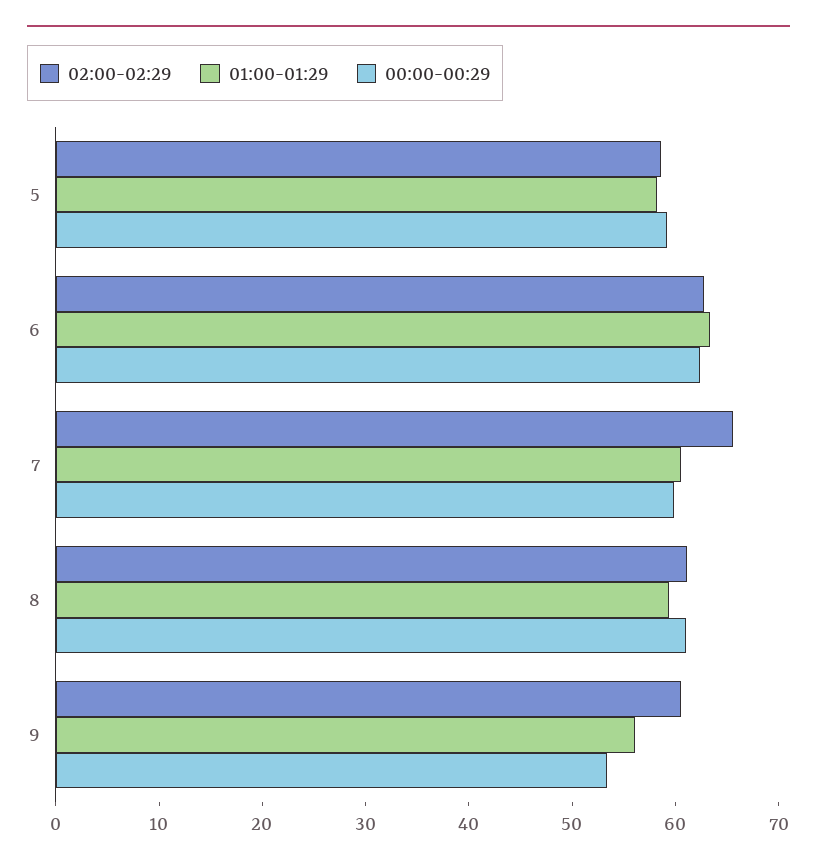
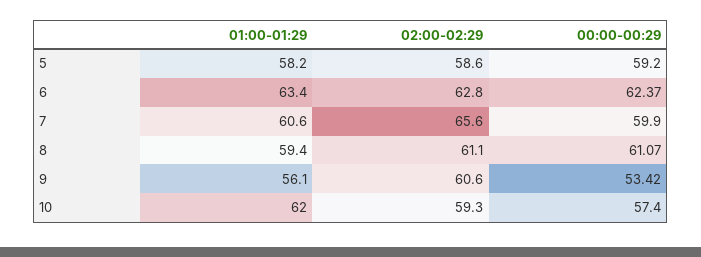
01:00-01:29, 10: none -> 62
02:00-02:29, 10: none -> 59.3
00:00-00:29, 10: none -> 57.4

